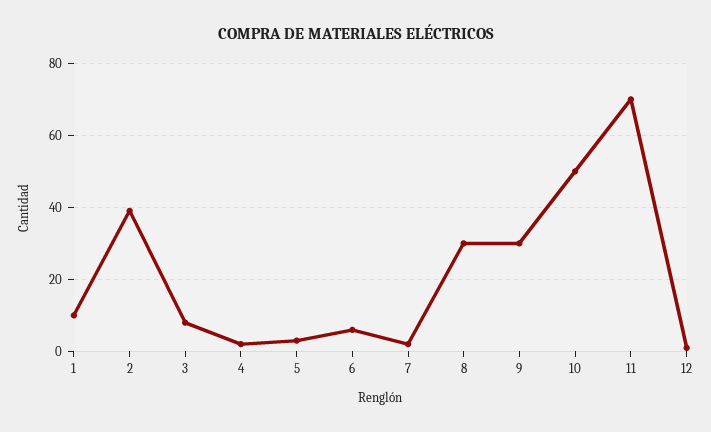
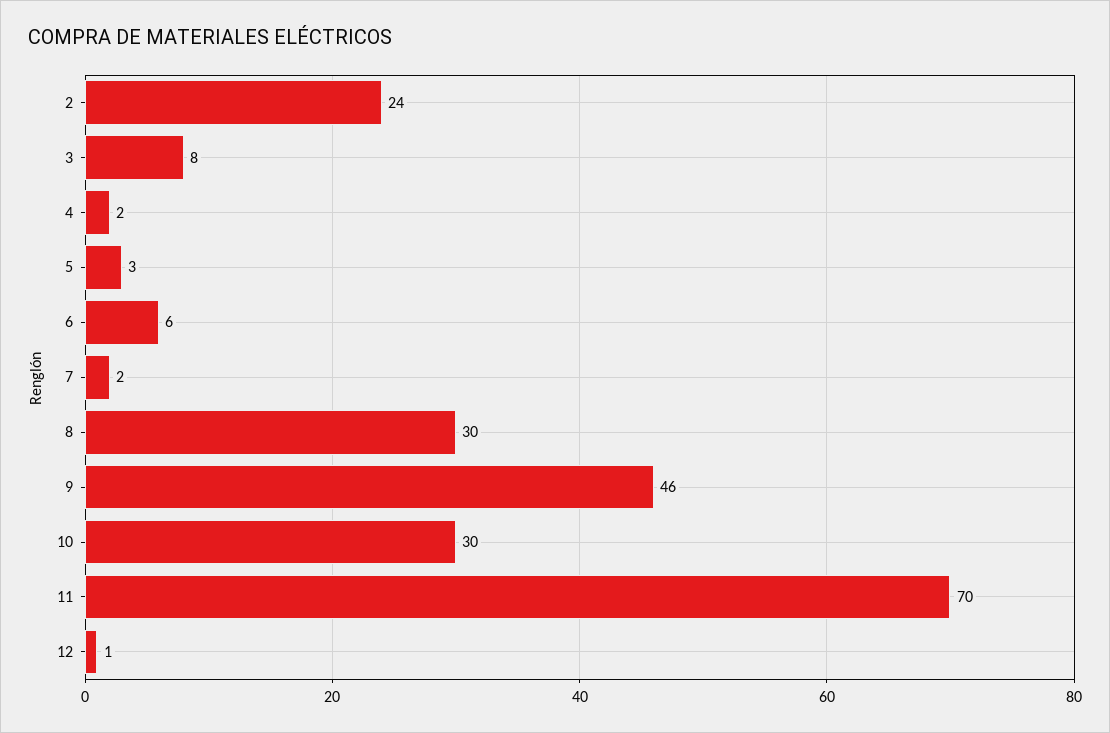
1: 10 -> none
2: 40 -> 24
9: 30 -> 46
10: 50 -> 30

